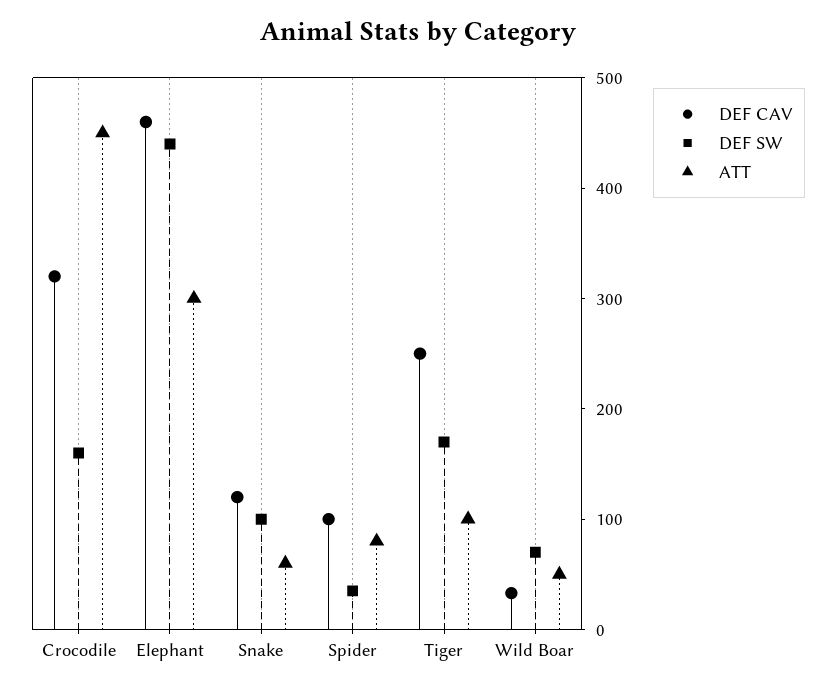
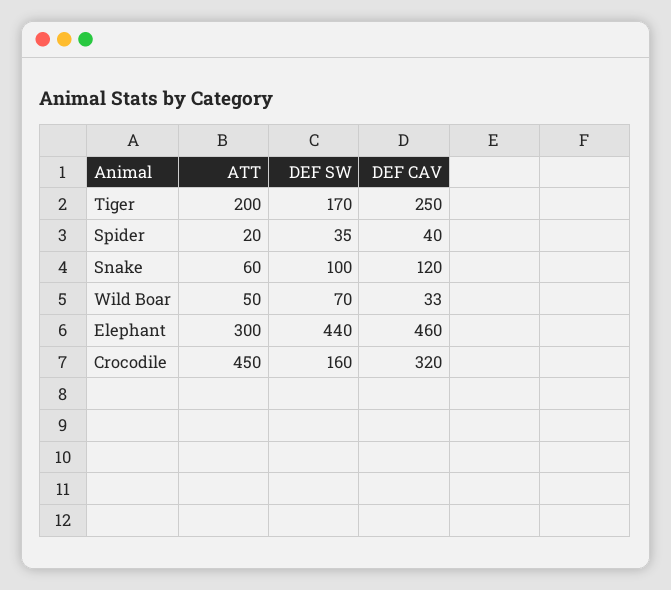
DEF CAV, Spider: 100 -> 40
ATT, Spider: 80 -> 20
ATT, Tiger: 100 -> 200

